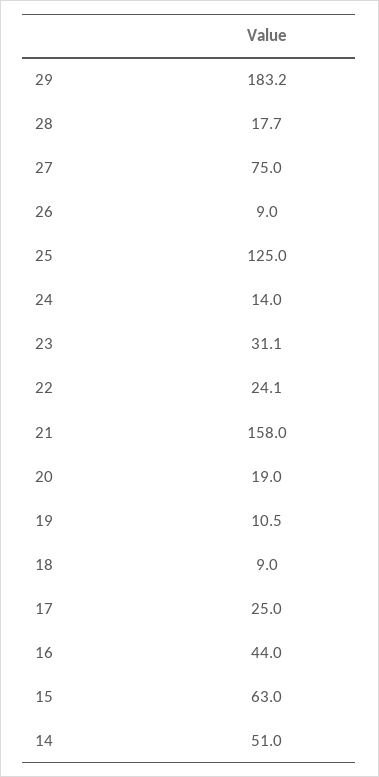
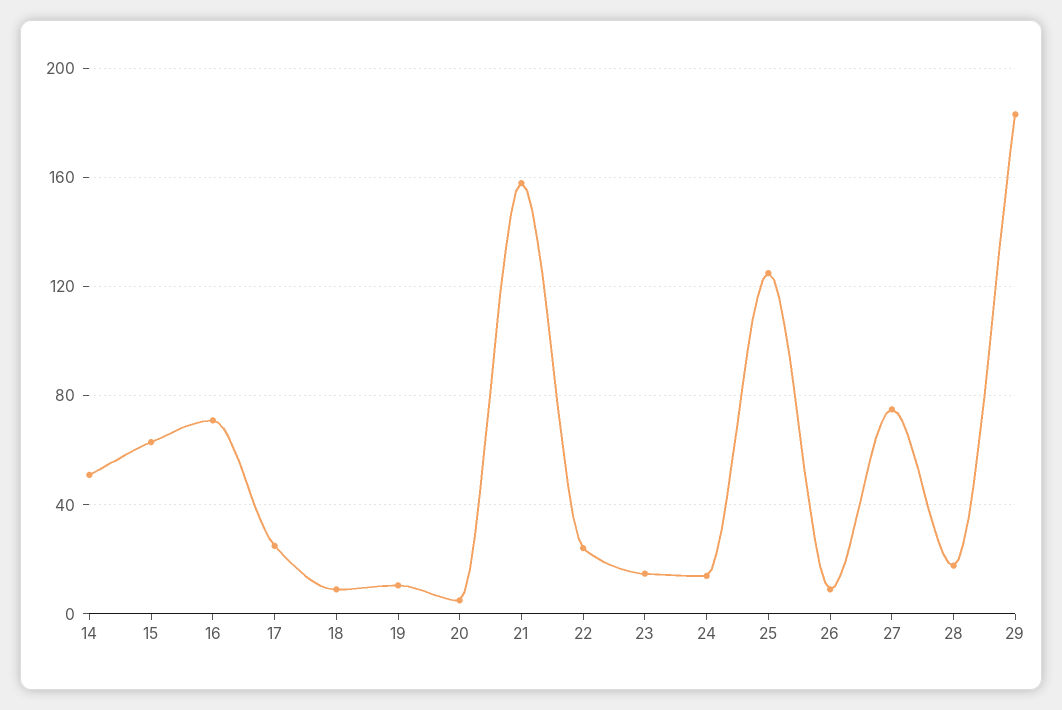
23: 31.1 -> 15
20: 19 -> 5
16: 44 -> 70

